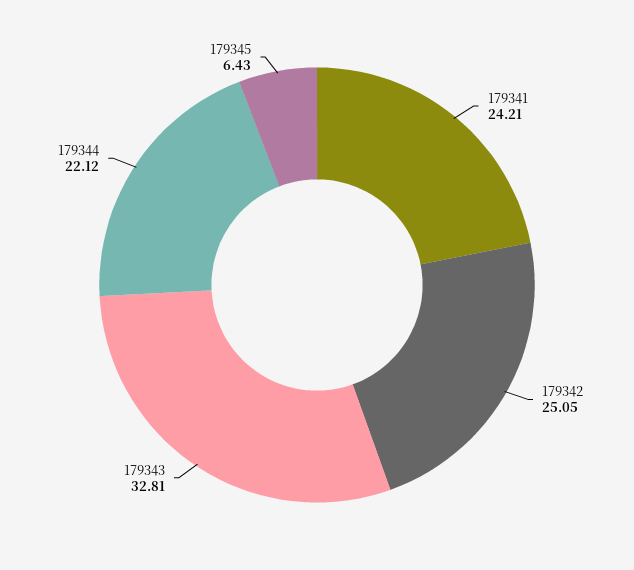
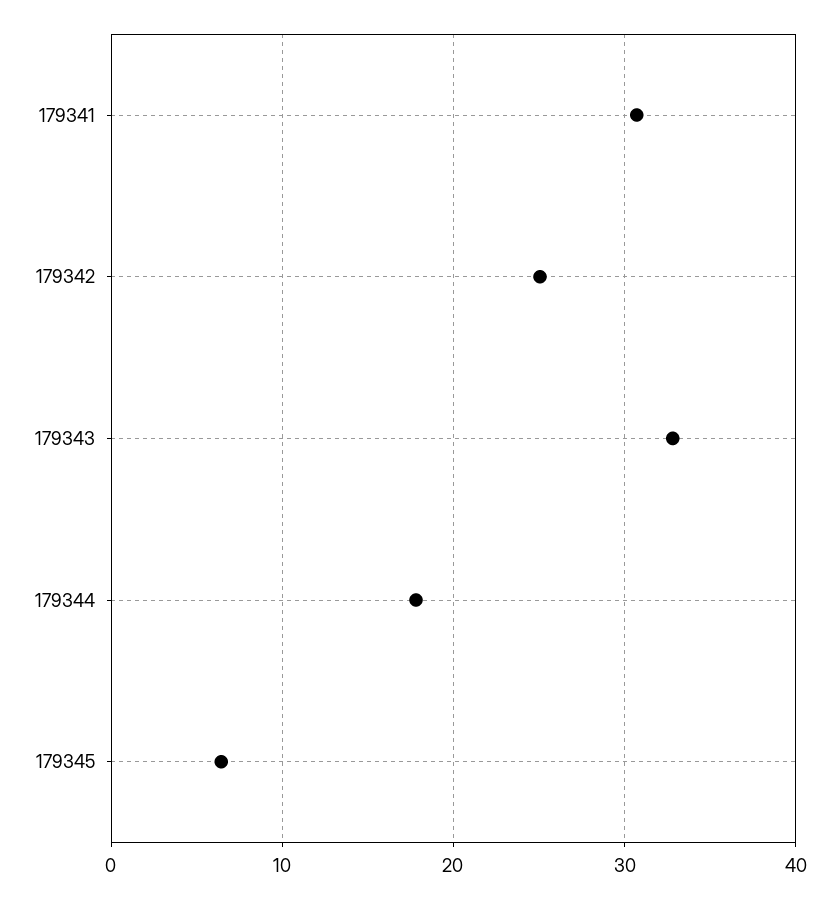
179341: 24.21 -> 31
179344: 22.12 -> 18

